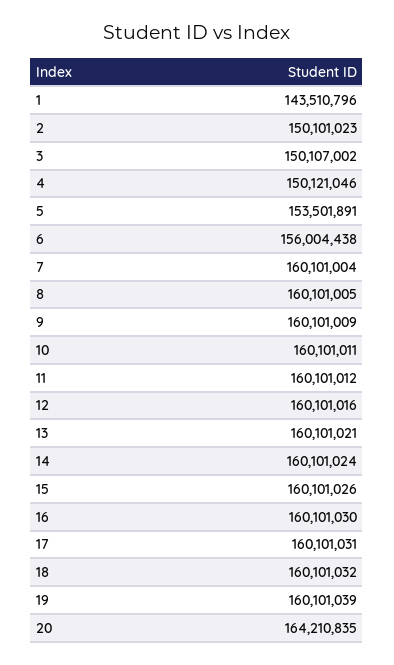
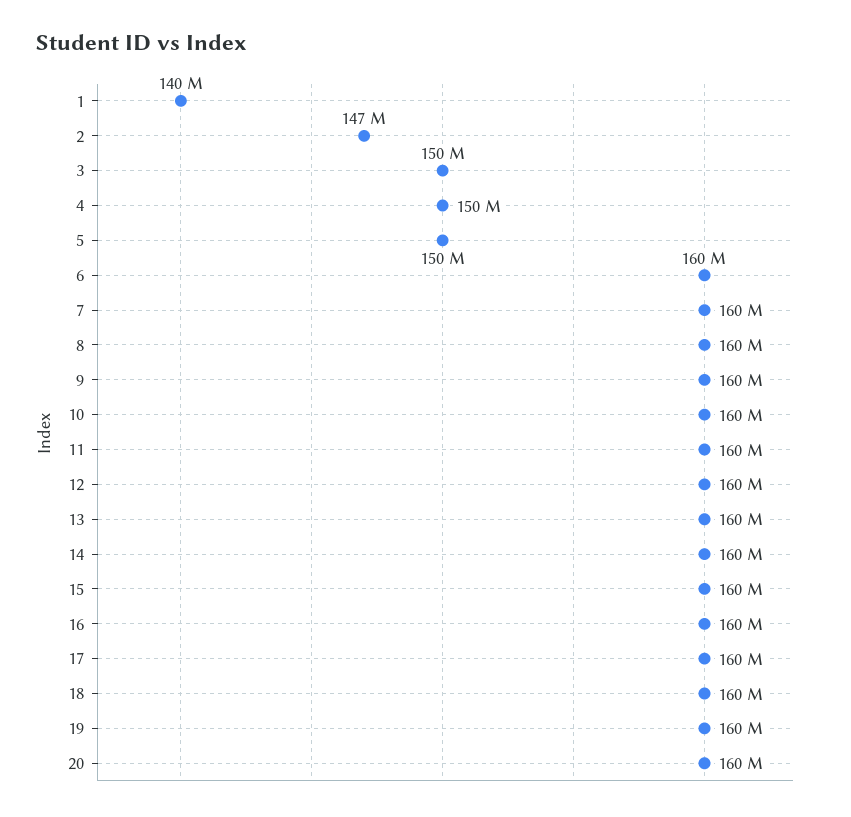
1: 143510796 -> 140000000
2: 150101023 -> 147000000
5: 153501891 -> 150000000
6: 156004438 -> 160000000
20: 164210835 -> 160000000

